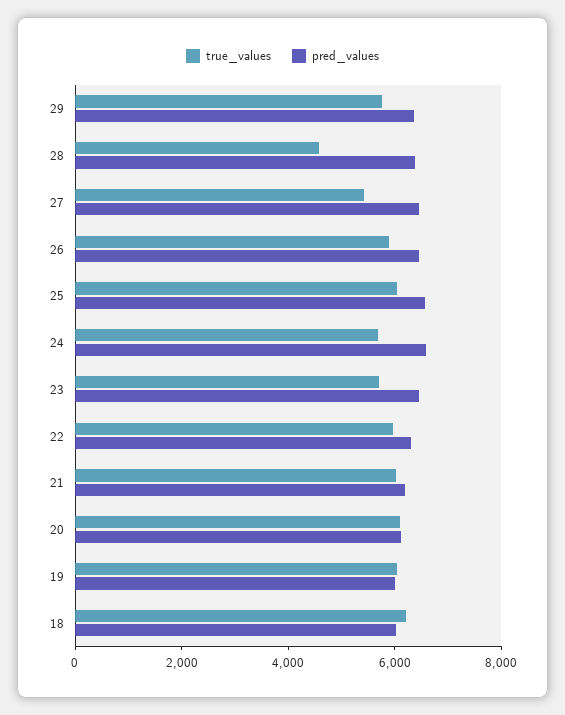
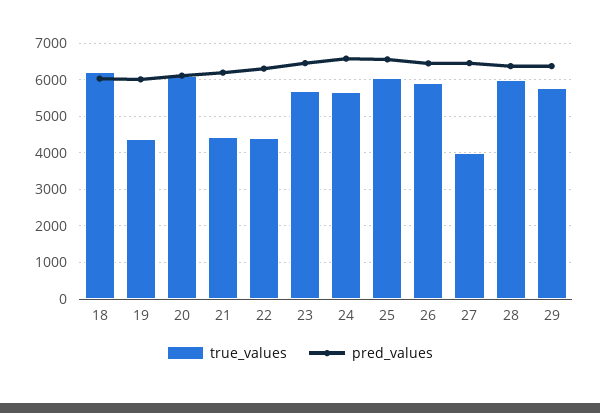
true_values, 28: 4500 -> 6000
true_values, 27: 5500 -> 4000
true_values, 22: 6000 -> 4400
true_values, 21: 6000 -> 4400
true_values, 19: 6000 -> 4400

